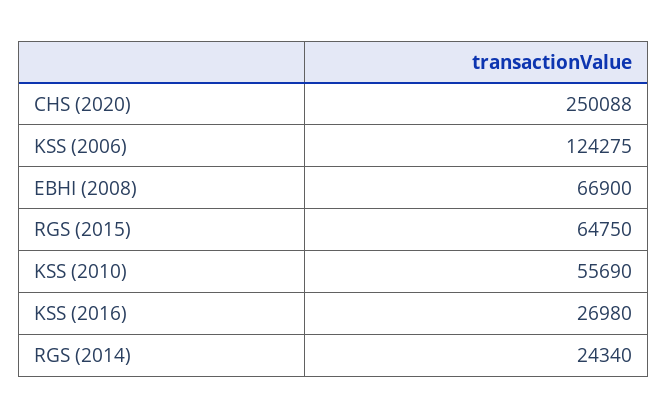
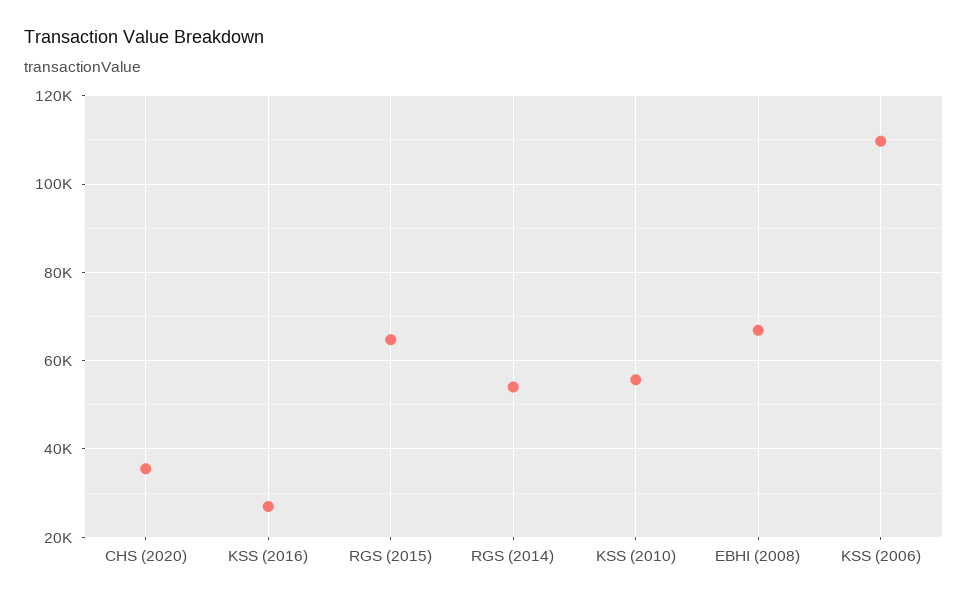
CHS (2020): 250088 -> 36000
KSS (2006): 124275 -> 110000
RGS (2014): 24340 -> 54000

